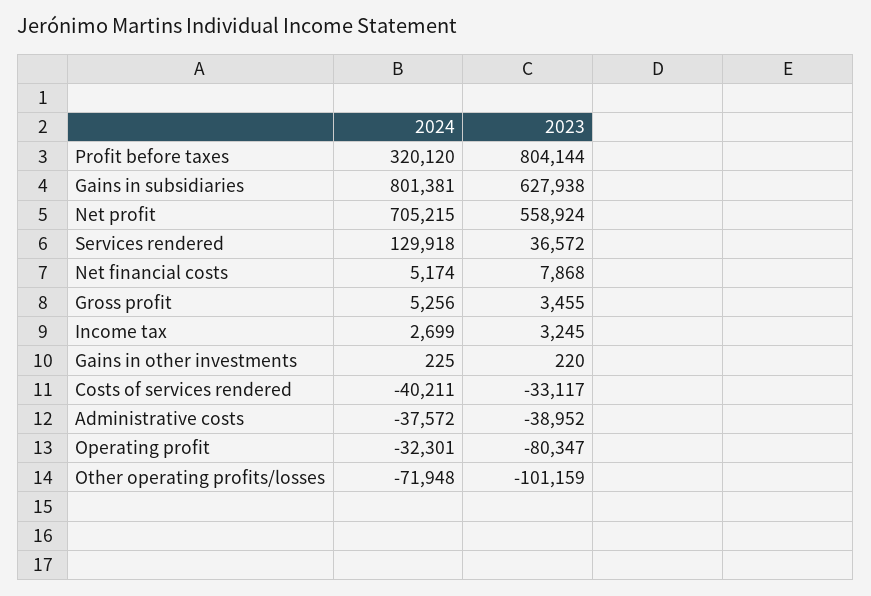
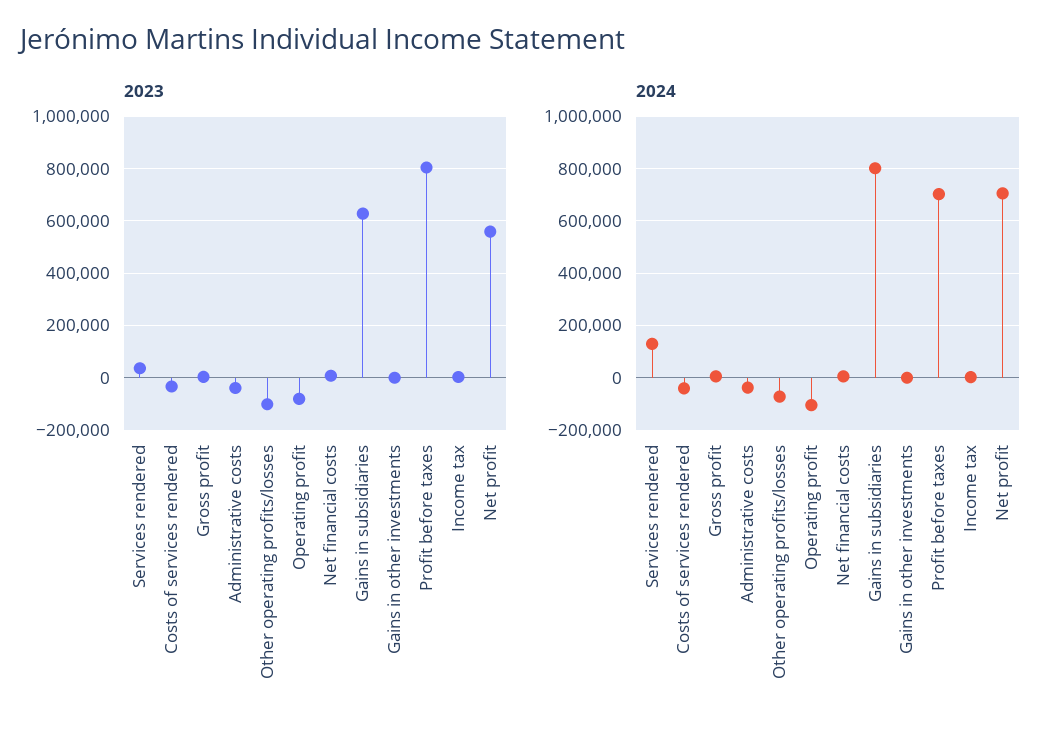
2024, Profit before taxes: 320120 -> 700000
2024, Operating profit: -32301 -> -100000

